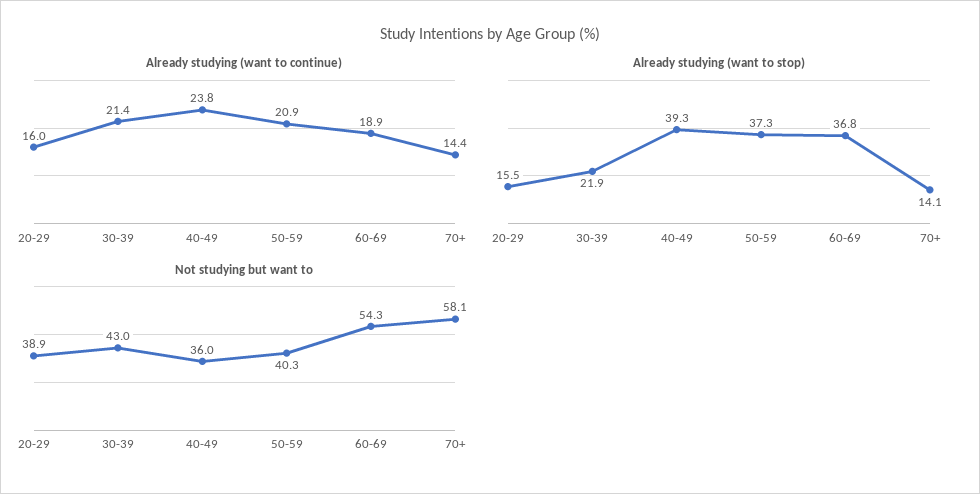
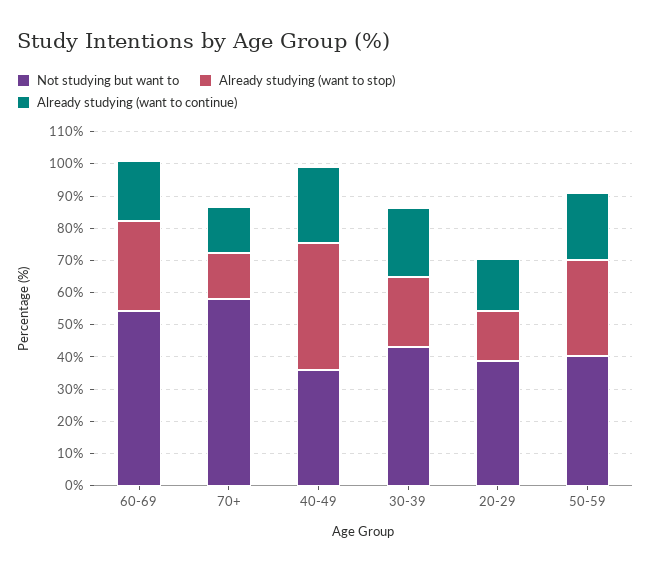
Already studying (want to stop), 50-59: 37.3 -> 30
Already studying (want to stop), 60-69: 36.8 -> 27.5

